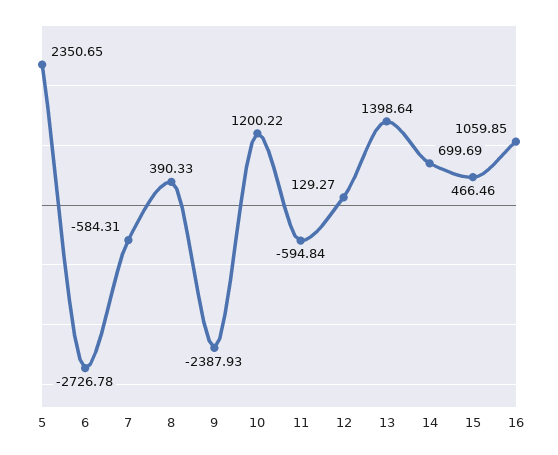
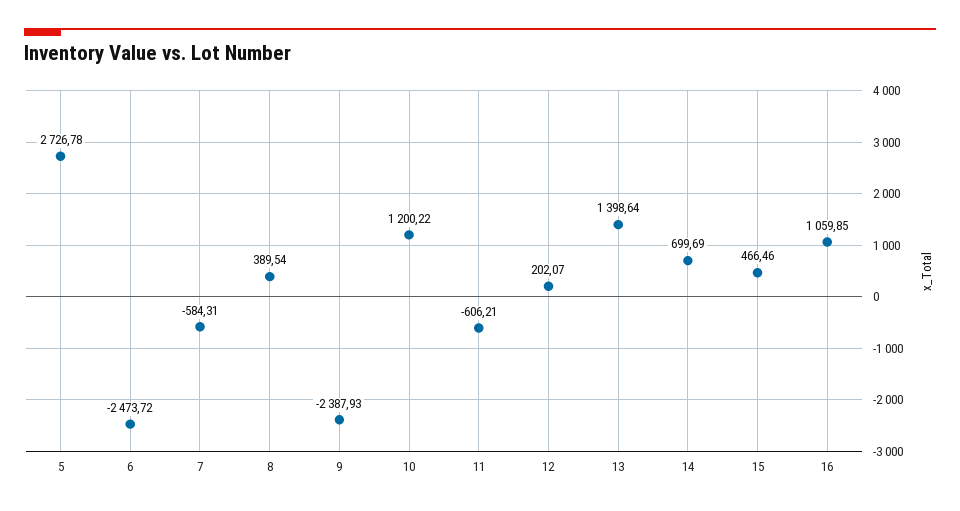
5: 2350.65 -> 2726.78
6: -2726.78 -> -2473.72
8: 390.33 -> 389.54
11: -594.84 -> -606.21
12: 129.27 -> 202.07

